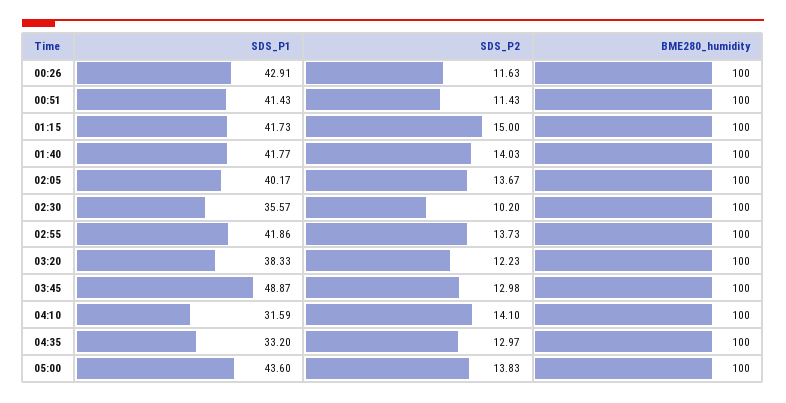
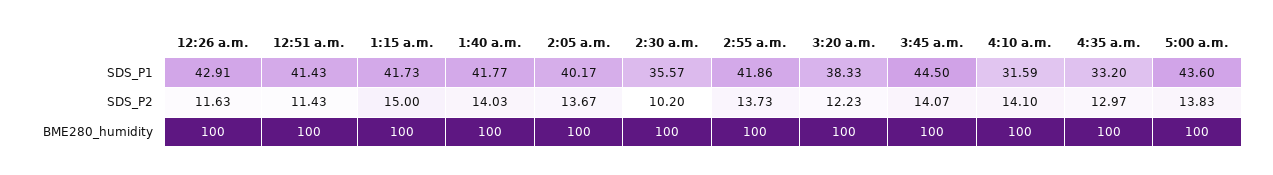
SDS_P1, 03:45: 48.87 -> 44.5
SDS_P2, 03:45: 12.98 -> 14.07

